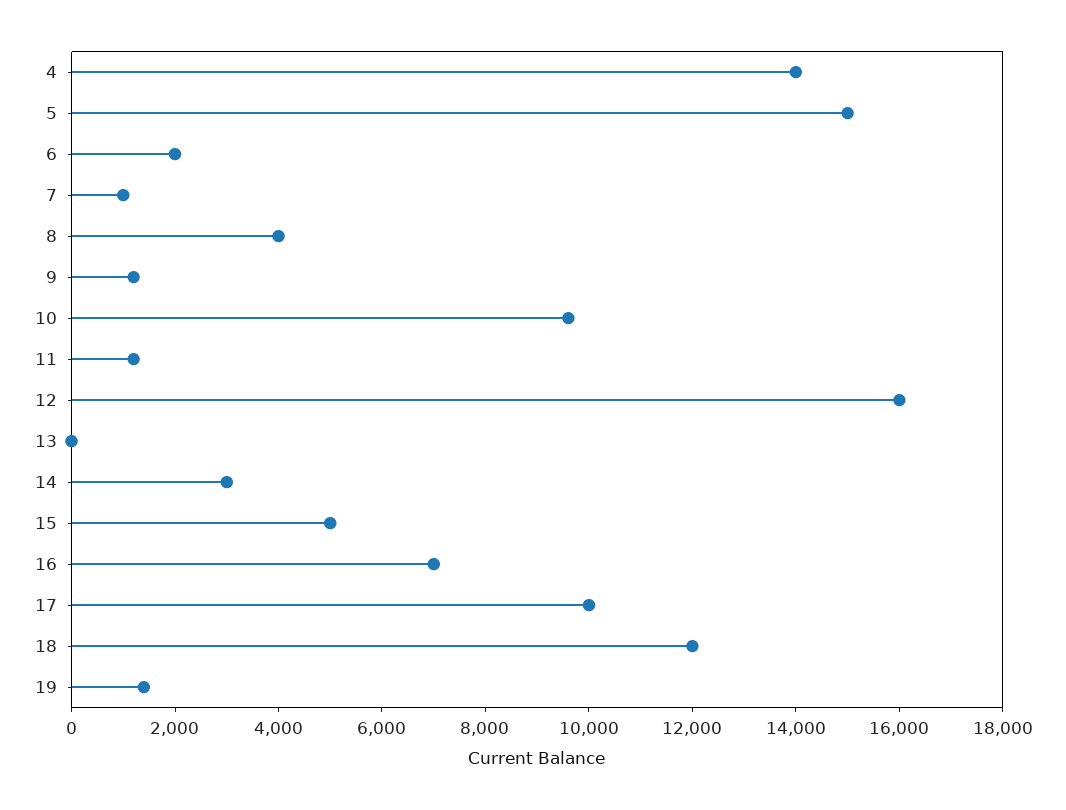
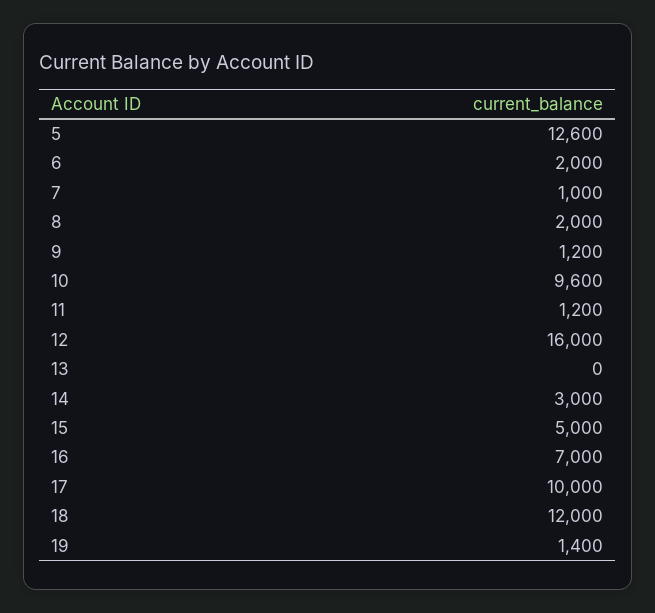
4: 14000 -> none
5: 15000 -> 12600
8: 4000 -> 2000

